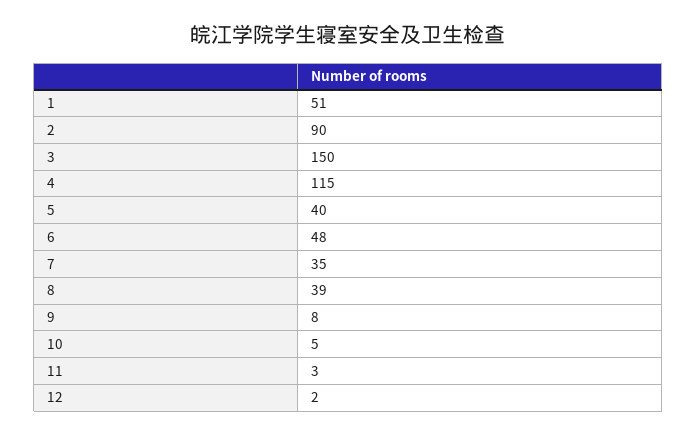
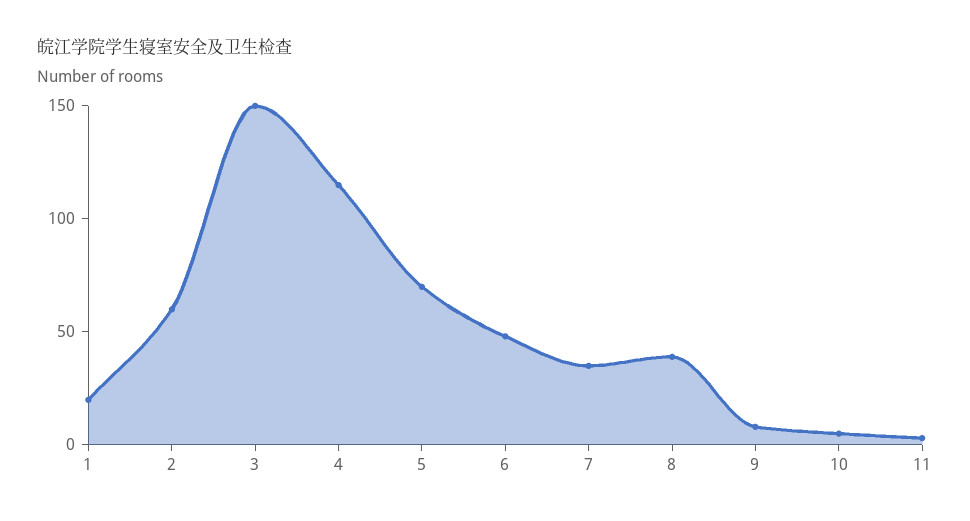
1: 51 -> 20
2: 90 -> 60
5: 40 -> 70
12: 2 -> none

